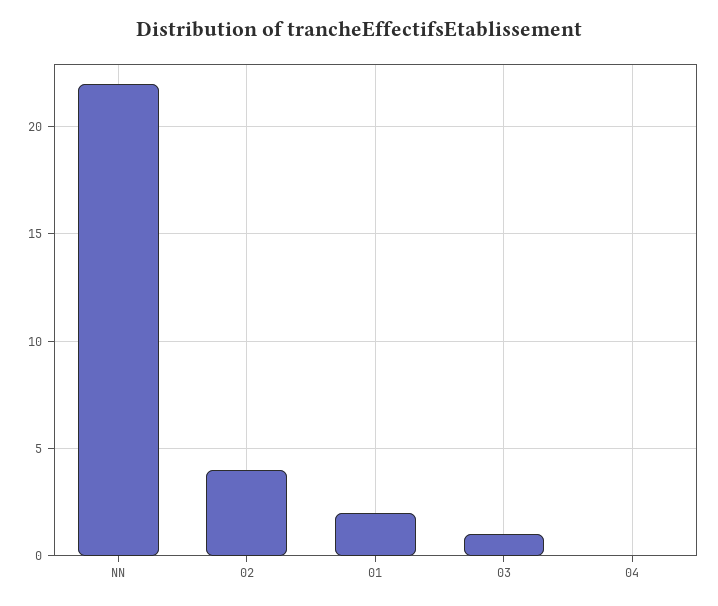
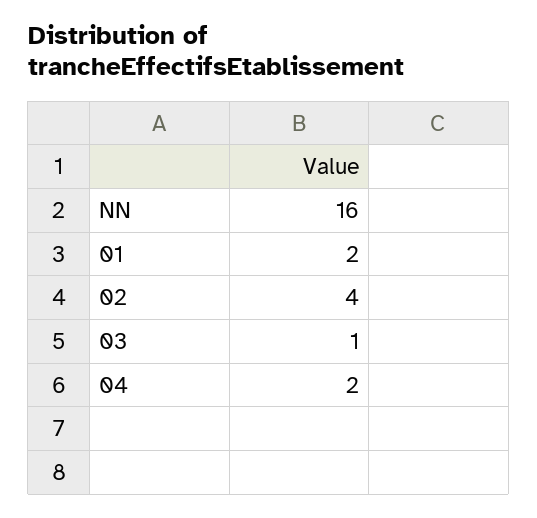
NN: 22 -> 16
04: 0 -> 2

